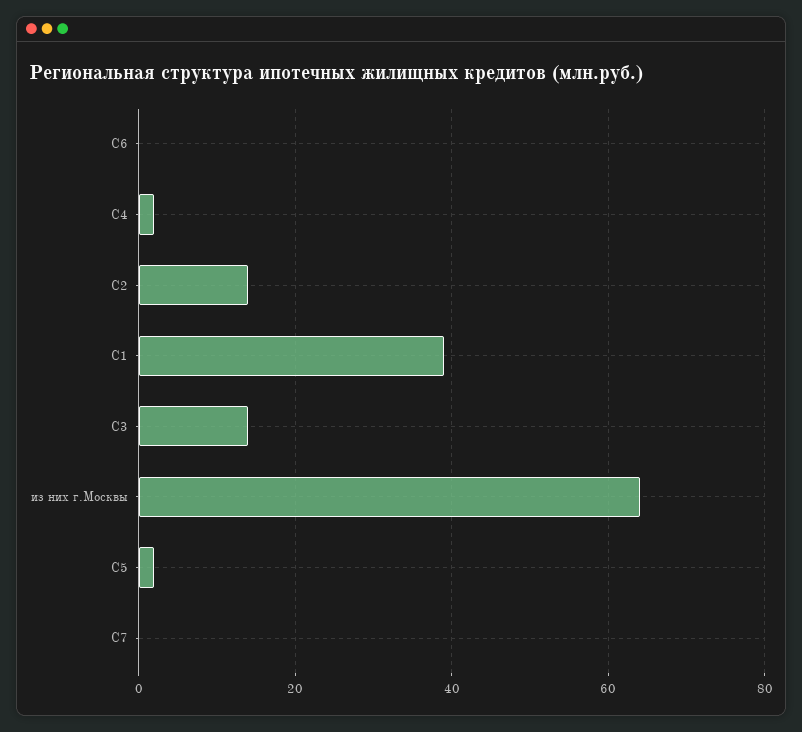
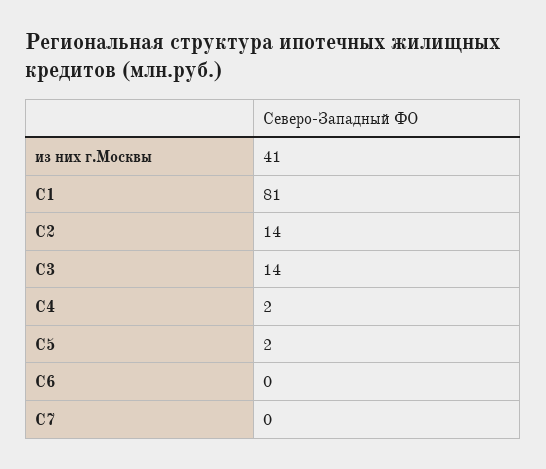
C1: 40 -> 81
из них г.Москвы: 65 -> 41

